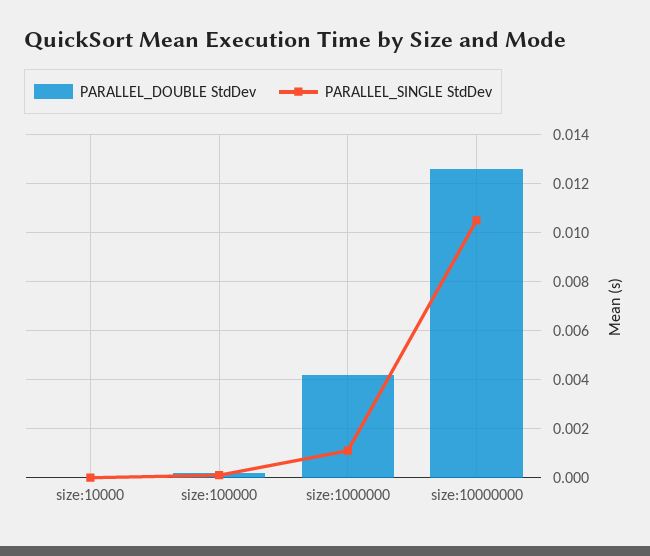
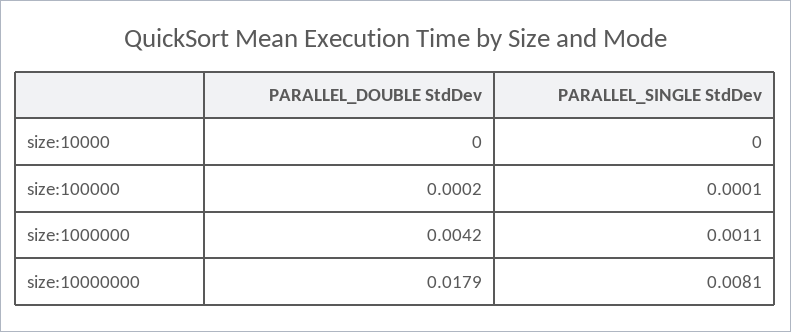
PARALLEL_DOUBLE StdDev, size:10000000: 0.0125 -> 0.0179
PARALLEL_SINGLE StdDev, size:10000000: 0.0105 -> 0.0081

